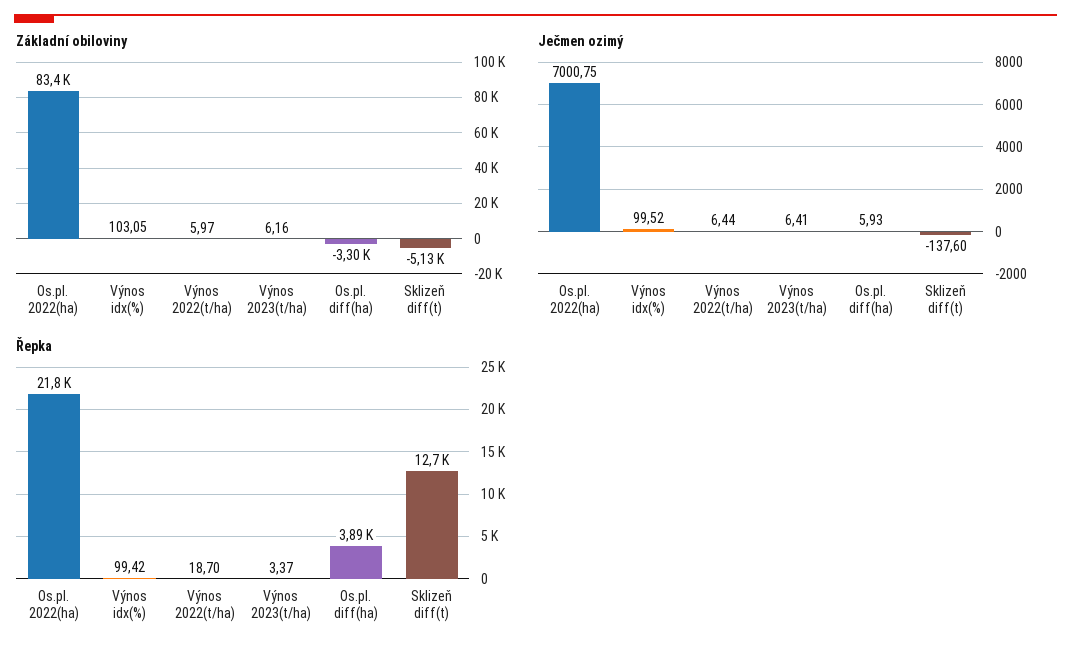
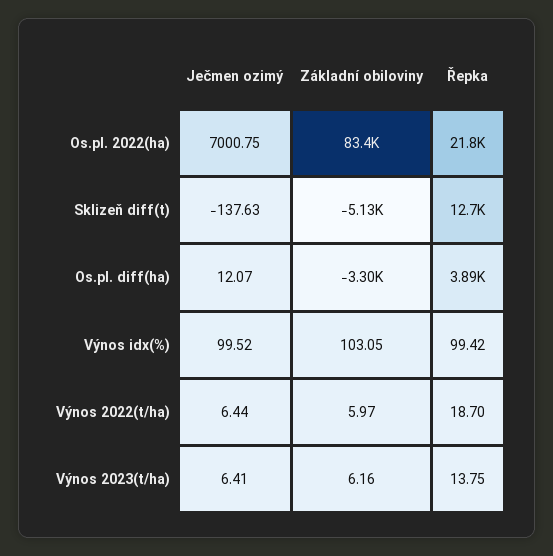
Ječmen ozimý, Os.pl. diff(ha): 5.93 -> 12.07
Ječmen ozimý, Sklizeň diff(t): -137.6 -> -137.63
Řepka, Výnos 2023(t/ha): 3.37 -> 13.75

